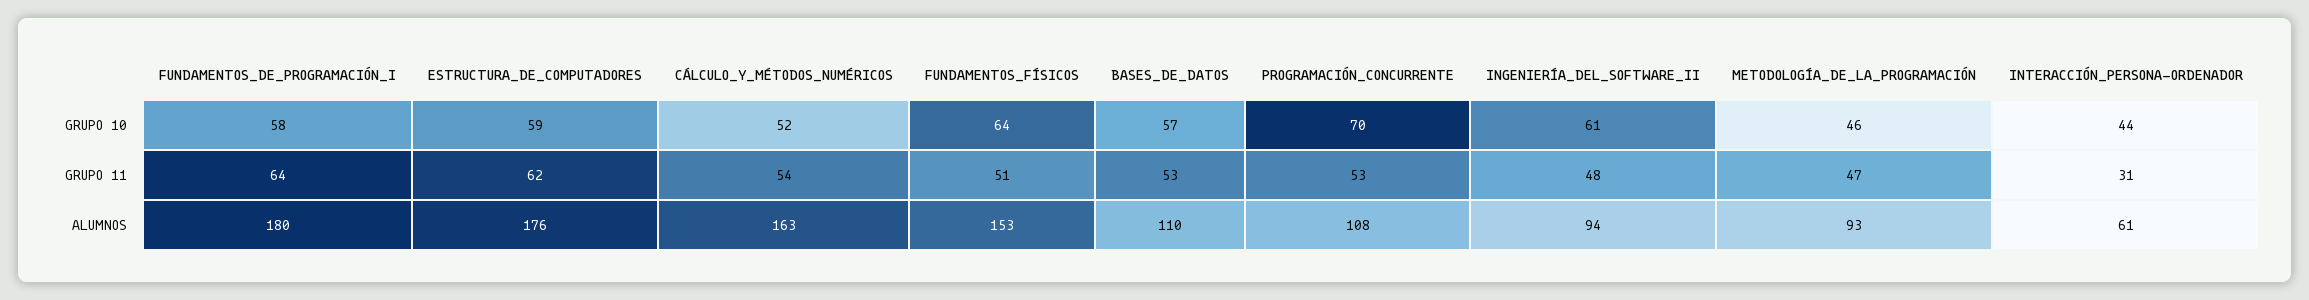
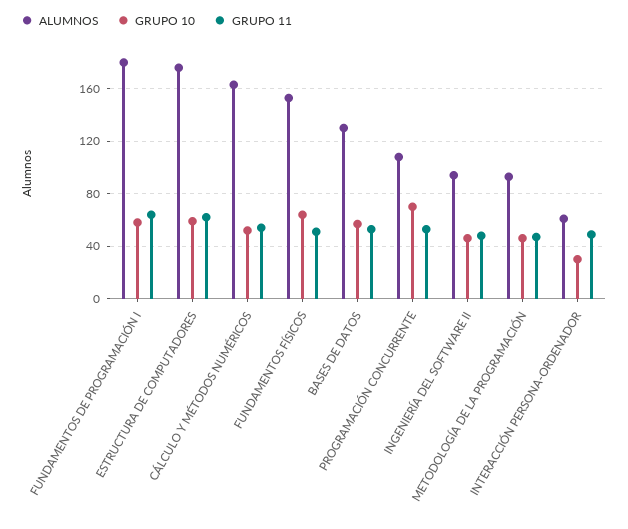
GRUPO 10, INGENIERÍA_DEL_SOFTWARE_II: 61 -> 45
GRUPO 10, INTERACCIÓN_PERSONA-ORDENADOR: 44 -> 30
GRUPO 11, INTERACCIÓN_PERSONA-ORDENADOR: 31 -> 50
ALUMNOS, BASES_DE_DATOS: 110 -> 130

